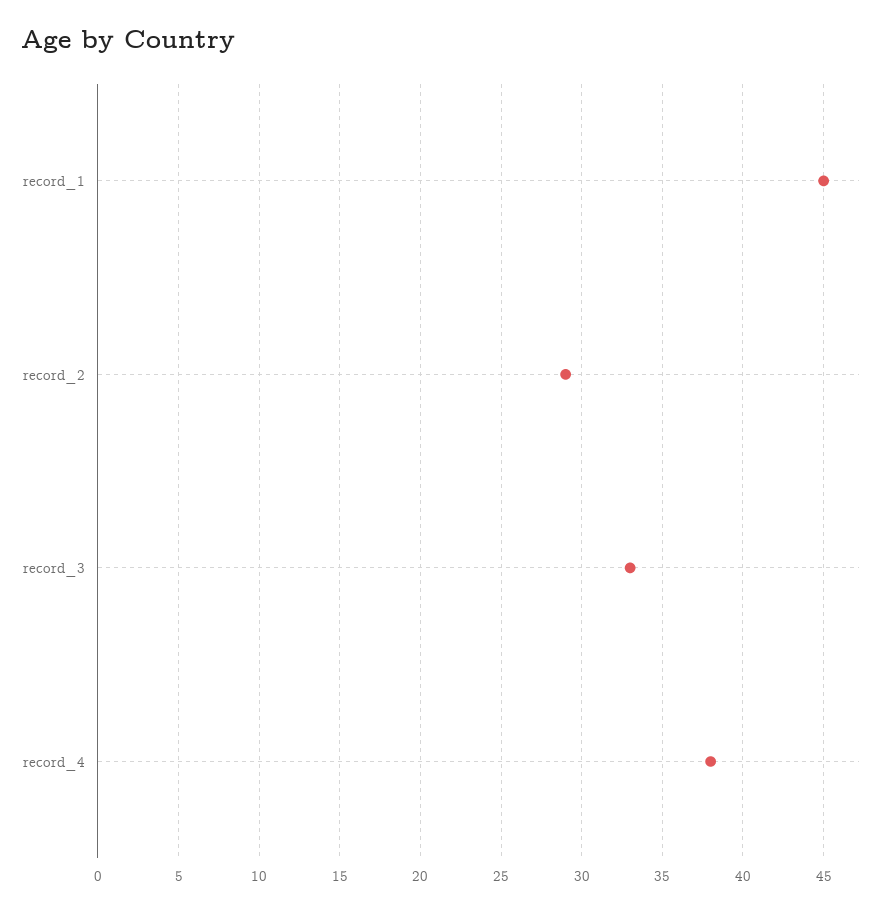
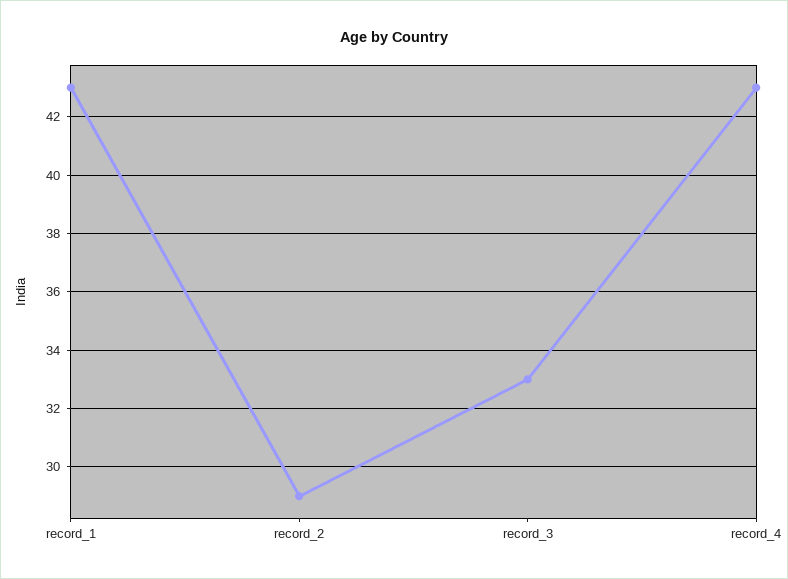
record_1: 45 -> 43
record_4: 38 -> 43

